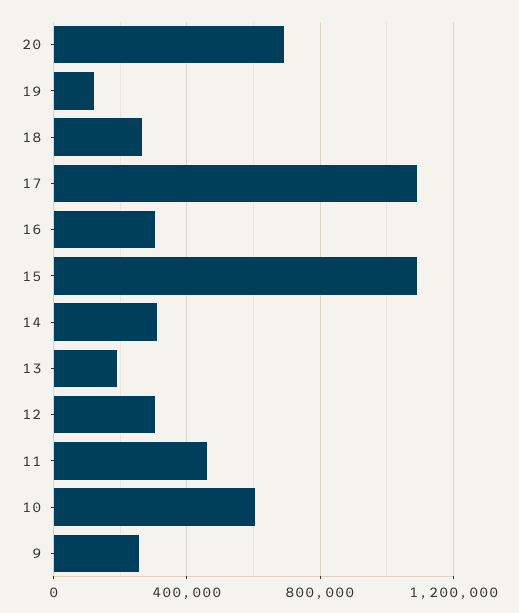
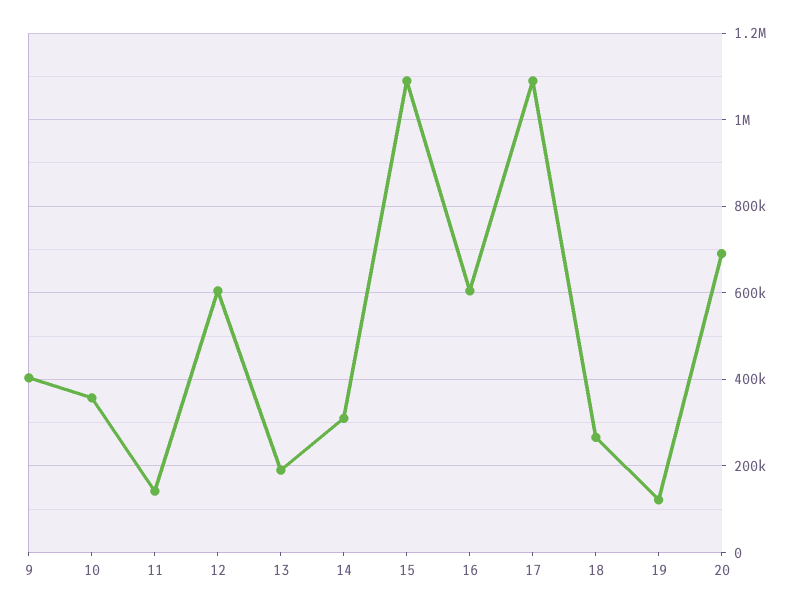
16: 300000 -> 600000
12: 300000 -> 600000
11: 450000 -> 140000
10: 600000 -> 360000
9: 250000 -> 400000

